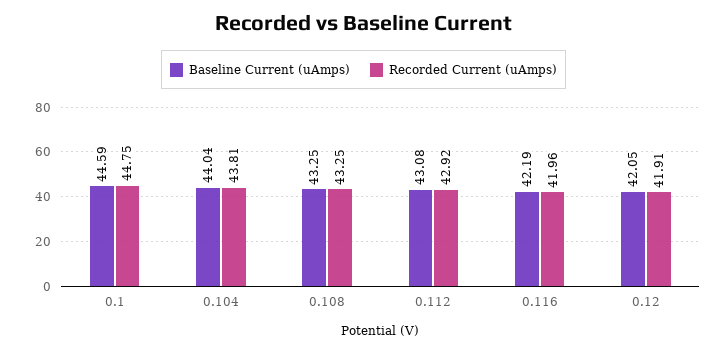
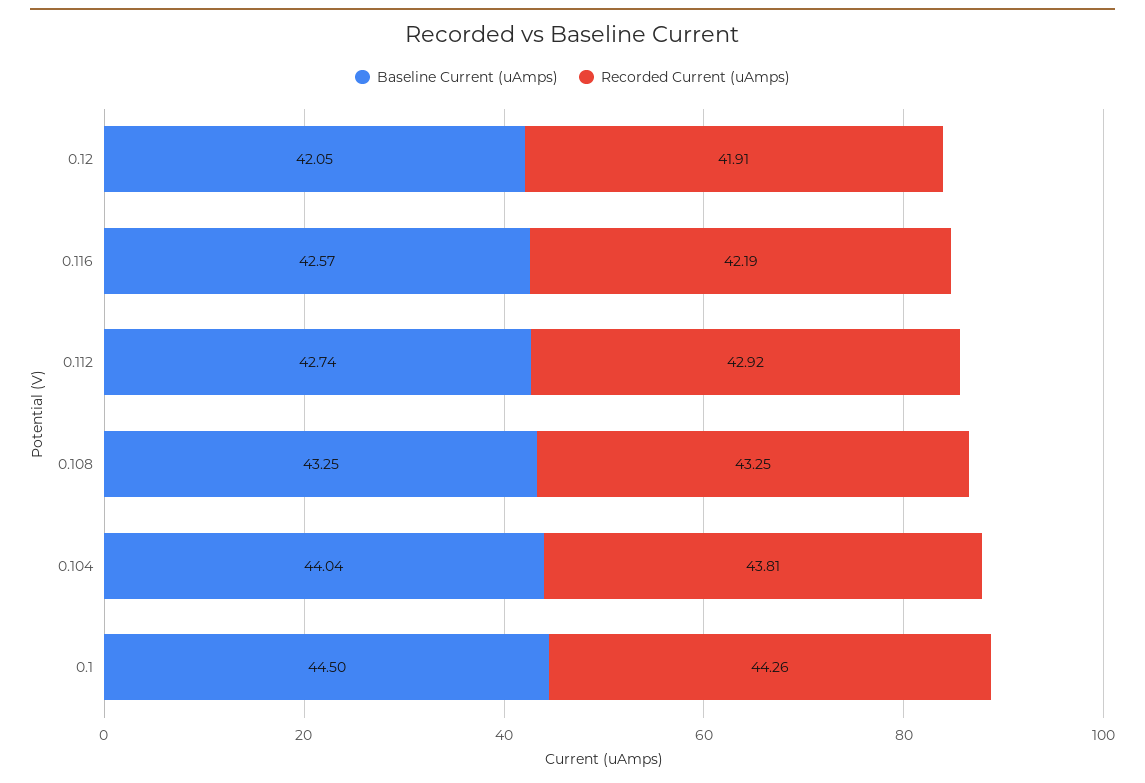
Baseline Current (uAmps), 0.1: 44.59 -> 44.5
Recorded Current (uAmps), 0.1: 44.75 -> 44.26
Baseline Current (uAmps), 0.112: 43.08 -> 42.74
Baseline Current (uAmps), 0.116: 42.19 -> 42.57
Recorded Current (uAmps), 0.116: 41.96 -> 42.19

